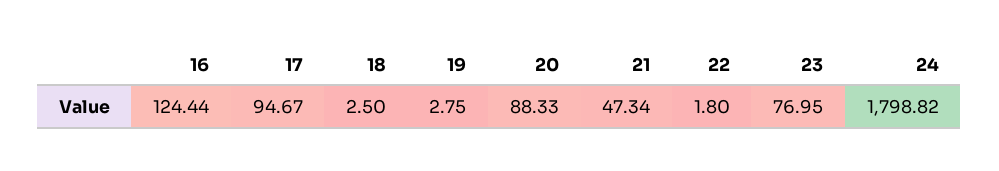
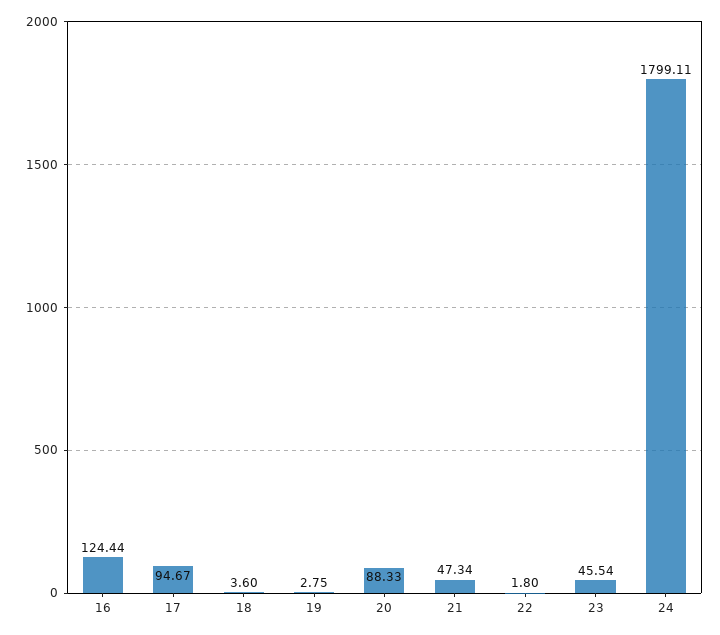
18: 2.5 -> 3.6
23: 76.95 -> 45.54
24: 1798.82 -> 1799.11

